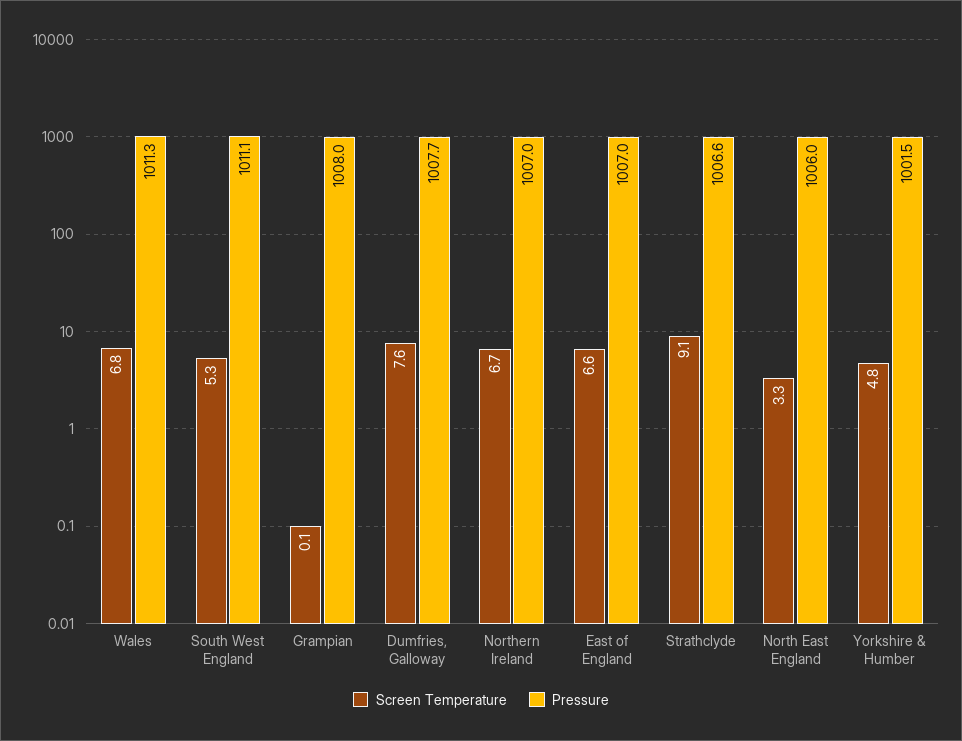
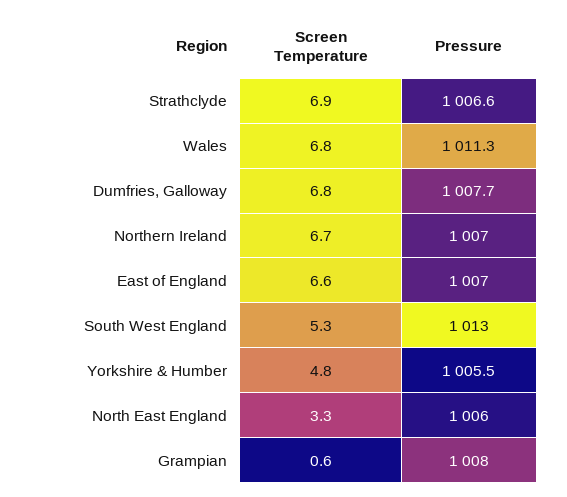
Pressure, South West England: 1011.1 -> 1013
Screen Temperature, Grampian: 0.1 -> 0.6
Screen Temperature, Dumfries, Galloway: 7.6 -> 6.8
Screen Temperature, Strathclyde: 9.1 -> 6.9
Pressure, Yorkshire & Humber: 1001.5 -> 1005.5

